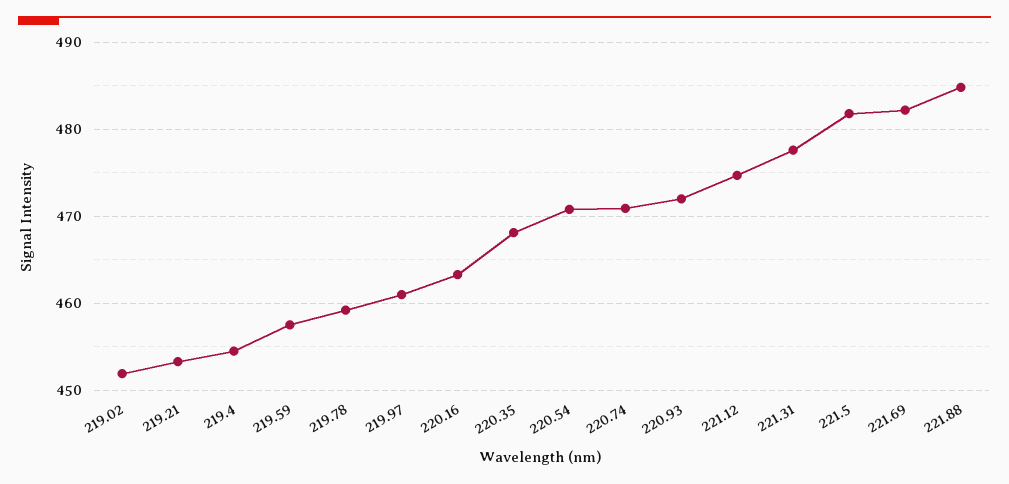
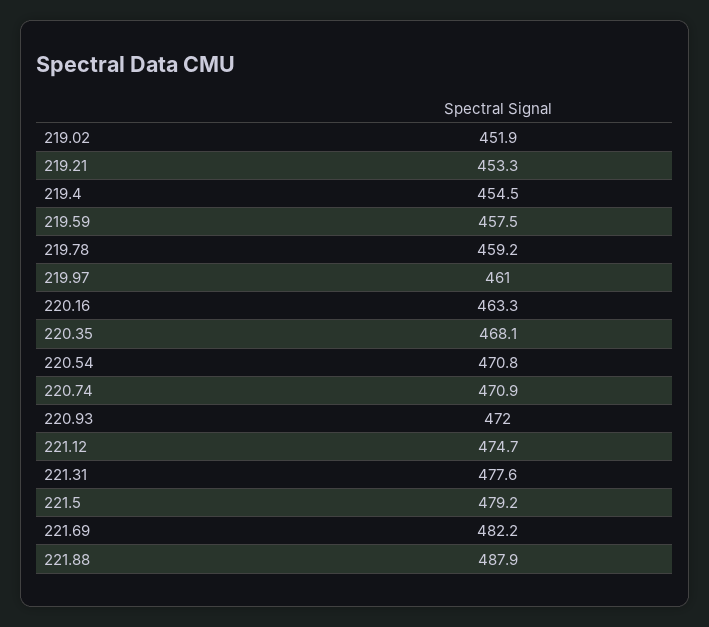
221.5: 482 -> 479.2
221.88: 485 -> 487.9

